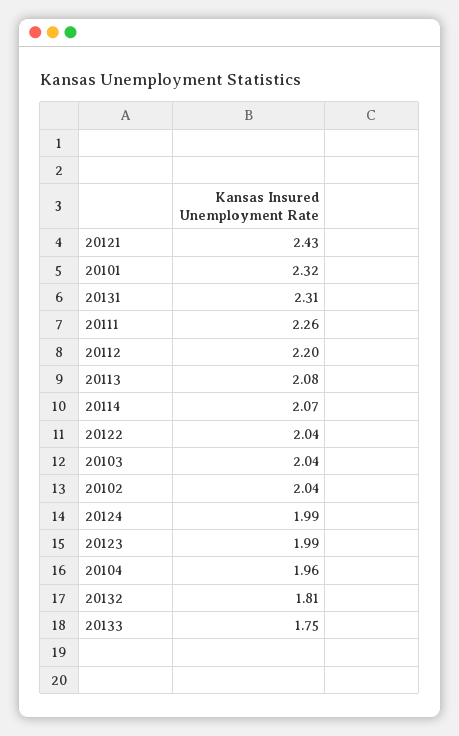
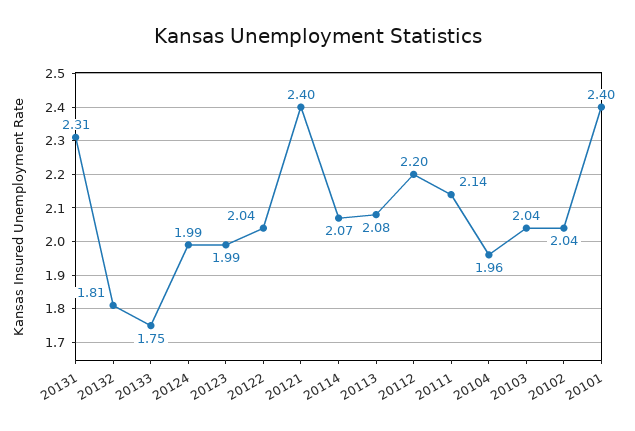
20121: 2.43 -> 2.4
20101: 2.32 -> 2.4
20111: 2.26 -> 2.14

